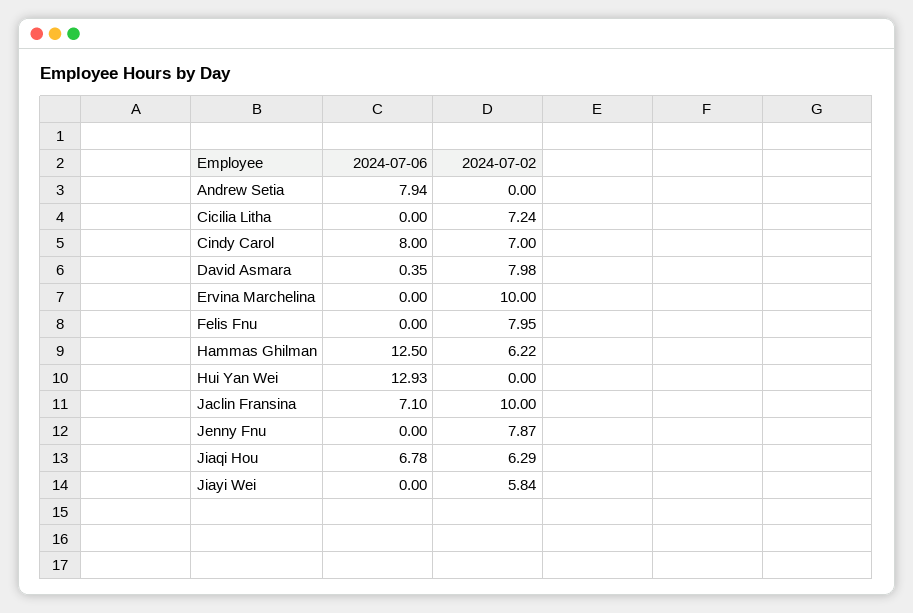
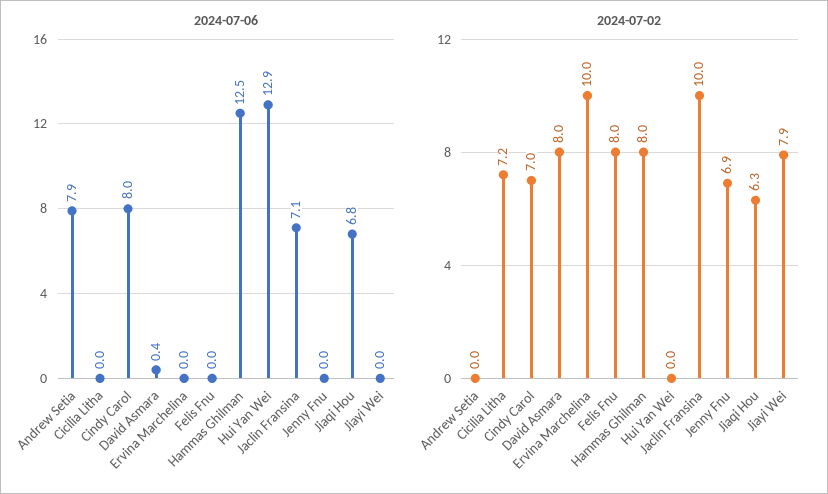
2024-07-02, Hammas Ghilman: 6.22 -> 8
2024-07-02, Jenny Fnu: 7.87 -> 6.9
2024-07-02, Jiayi Wei: 5.84 -> 7.9

